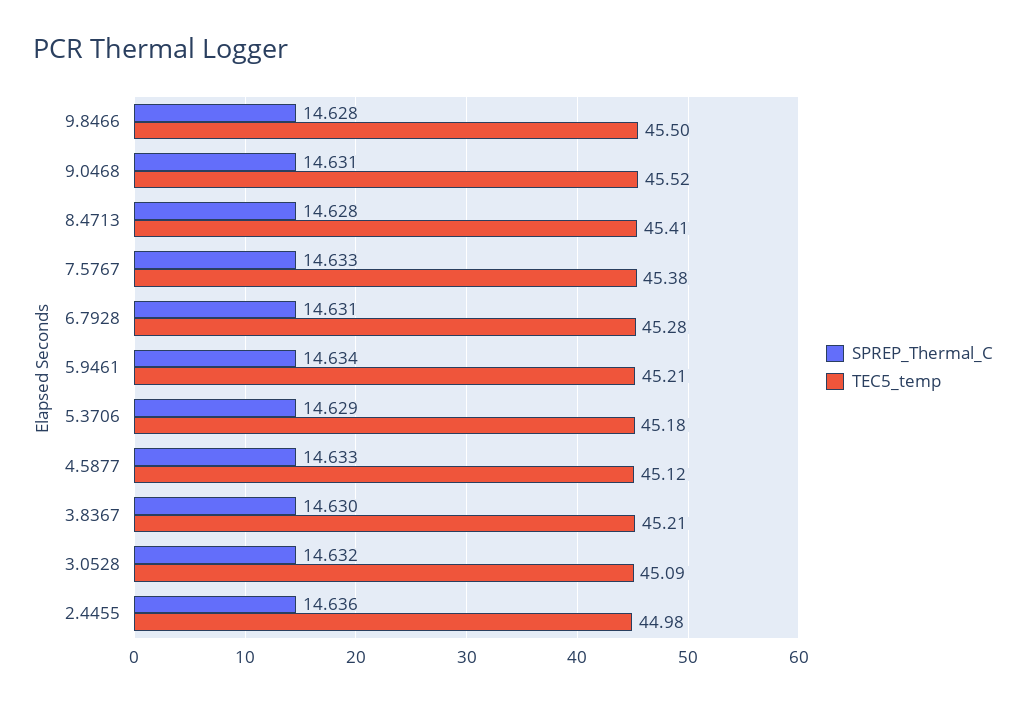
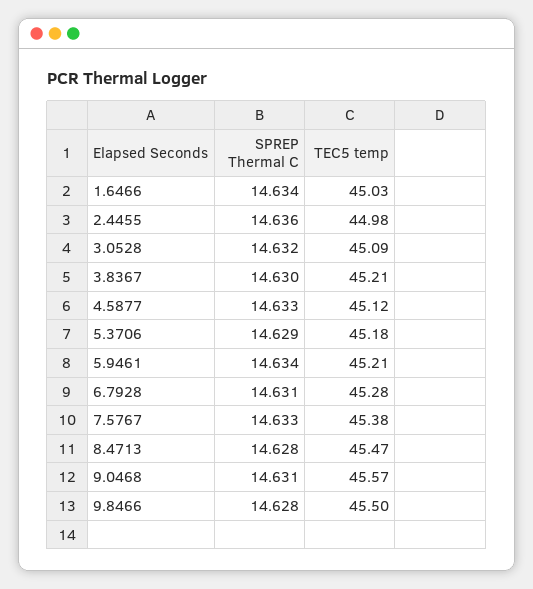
TEC5_temp, 9.0468: 45.52 -> 45.57
TEC5_temp, 8.4713: 45.41 -> 45.47
SPREP_Thermal_C, 1.6466: none -> 14.634
TEC5_temp, 1.6466: none -> 45.03

